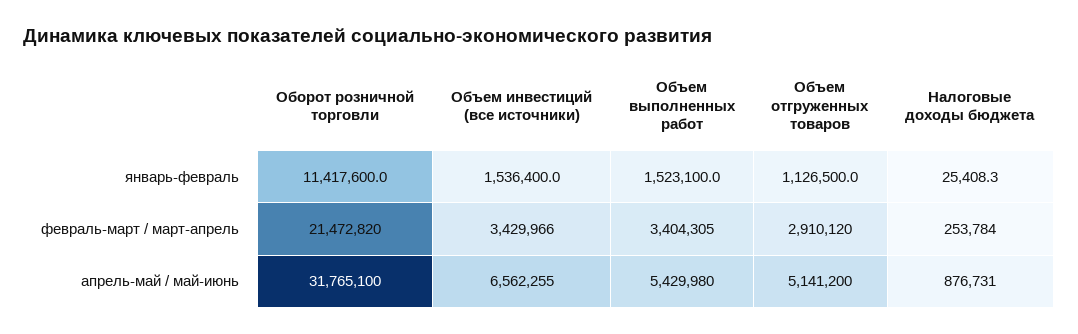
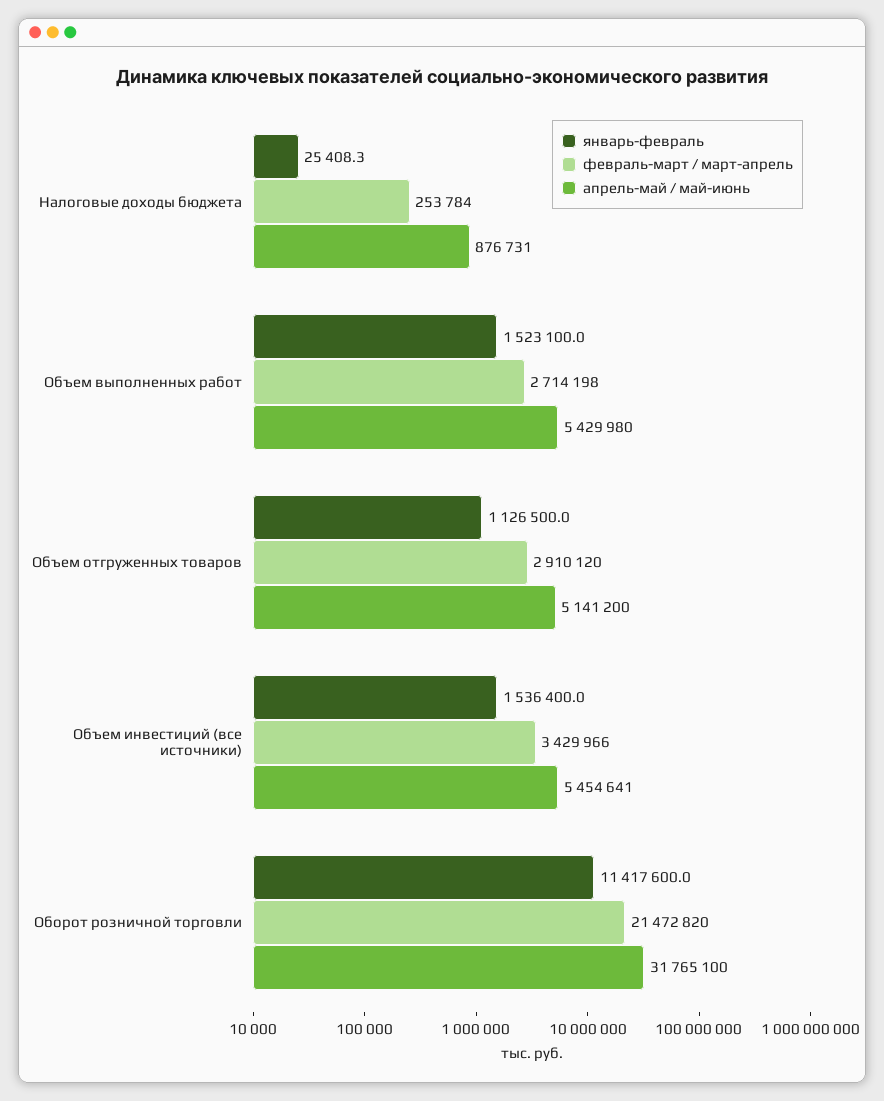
февраль-март / март-апрель, Объем выполненных работ: 3404305 -> 2714198
апрель-май / май-июнь, Объем инвестиций (все источники): 6562255 -> 5454641

